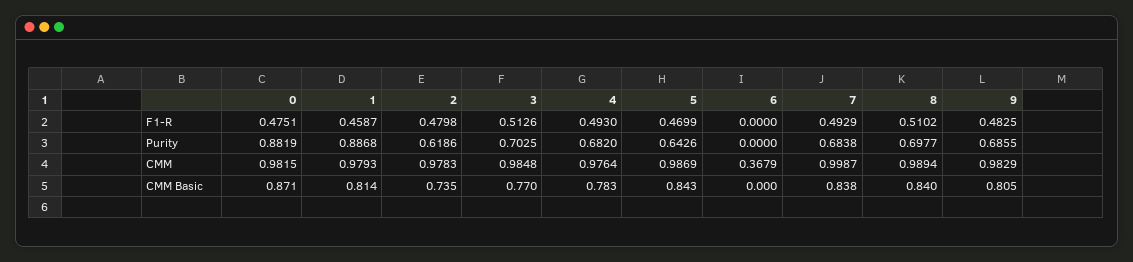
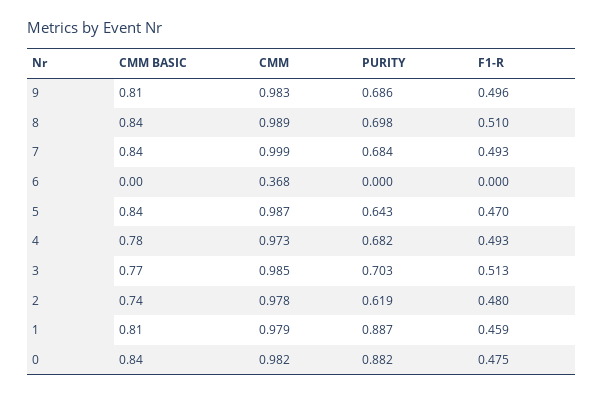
9, F1-R: 0.4825 -> 0.496
4, CMM: 0.9764 -> 0.973
0, CMM Basic: 0.871 -> 0.84

